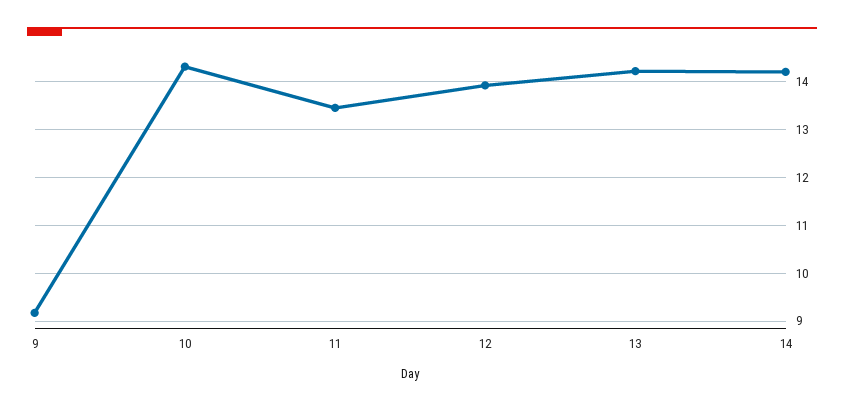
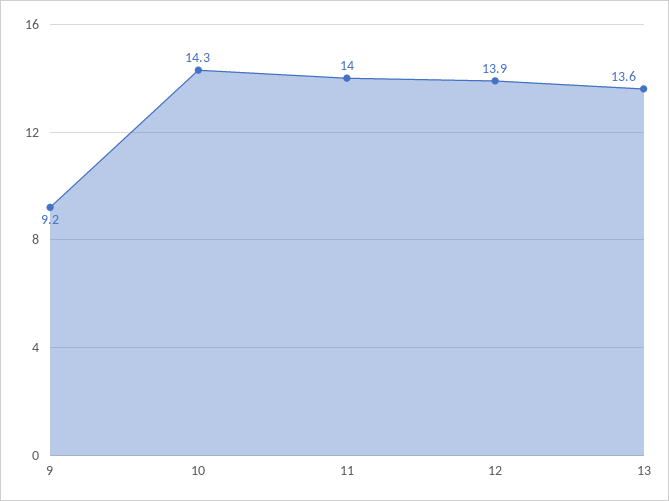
11: 13.4 -> 14
13: 14.2 -> 13.6
14: 14.2 -> none

